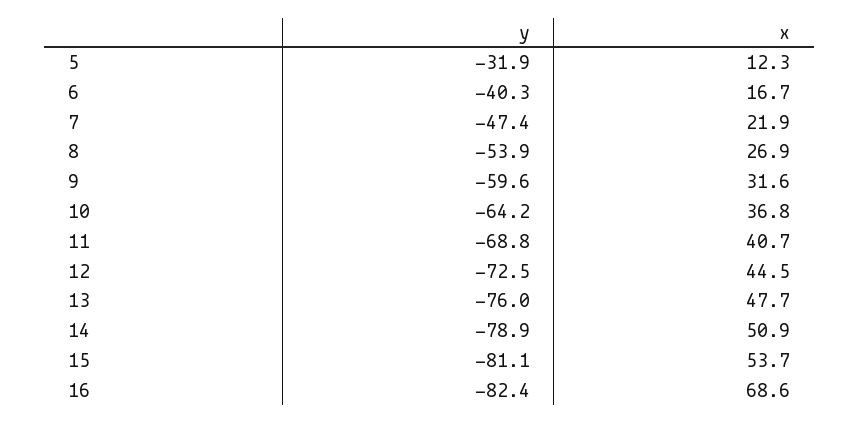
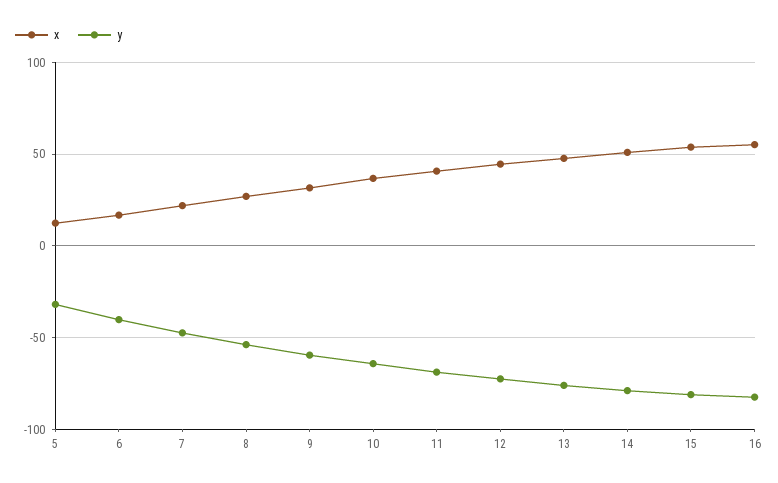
x, 16: 68.6 -> 55

